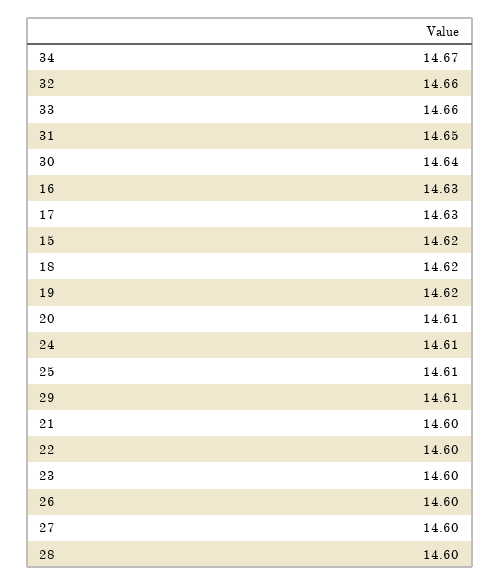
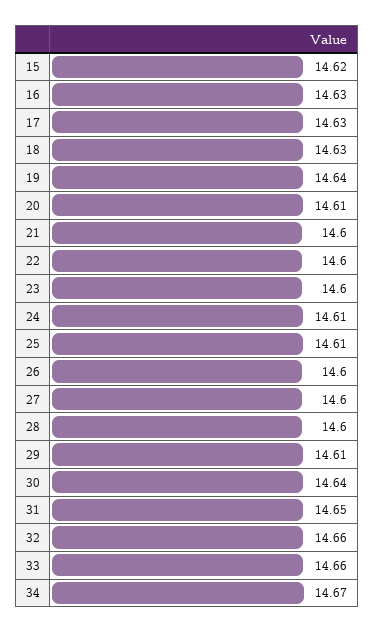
18: 14.62 -> 14.63
19: 14.62 -> 14.64

